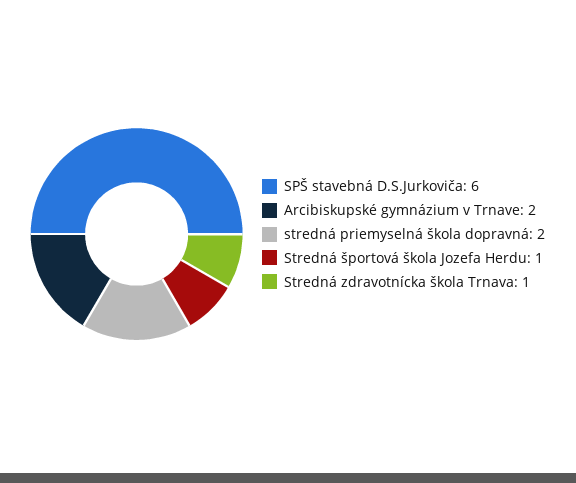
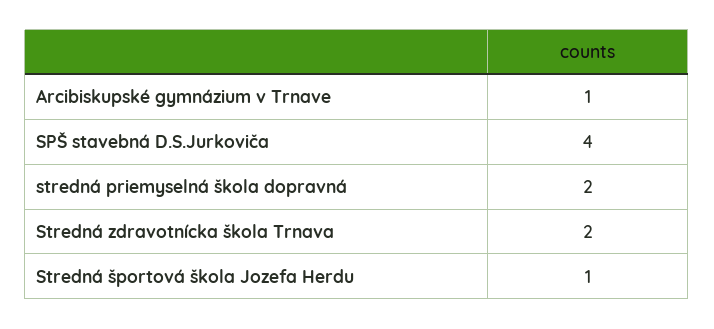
SPŠ stavebná D.S.Jurkoviča: 6 -> 4
Arcibiskupské gymnázium v Trnave: 2 -> 1
Stredná zdravotnícka škola Trnava: 1 -> 2

